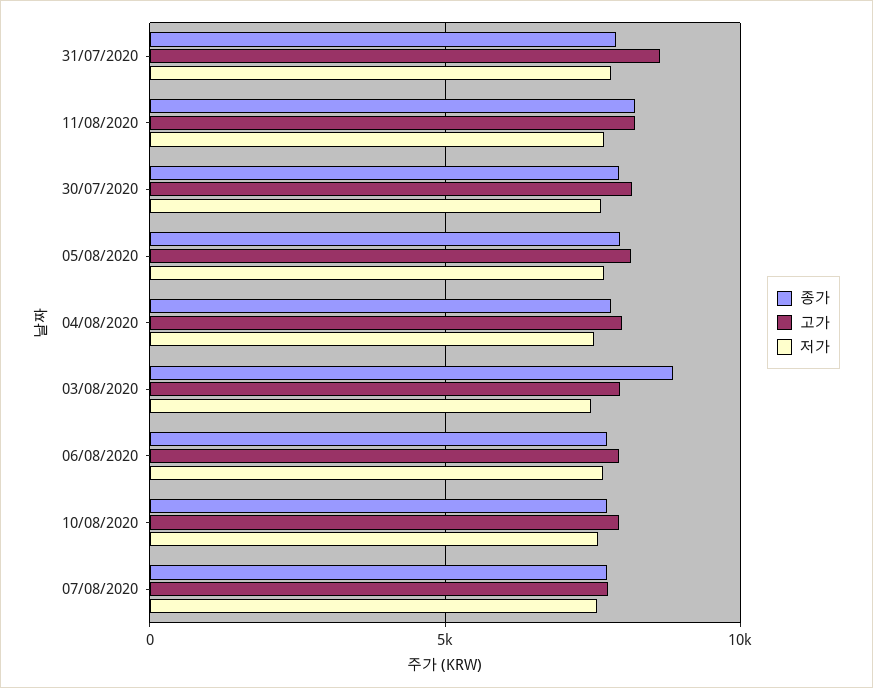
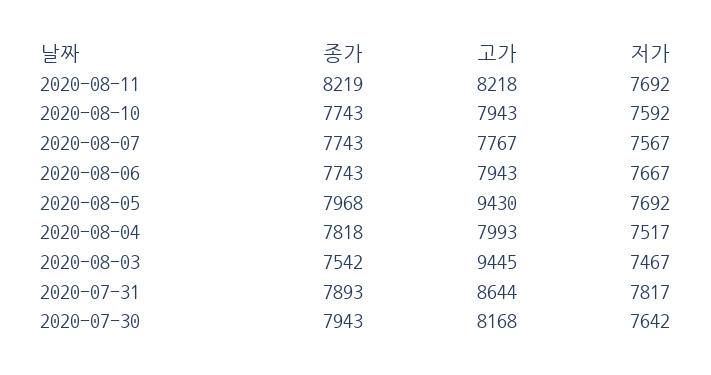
고가, 05/08/2020: 8000 -> 9430
종가, 03/08/2020: 9000 -> 7542
고가, 03/08/2020: 8000 -> 9445

